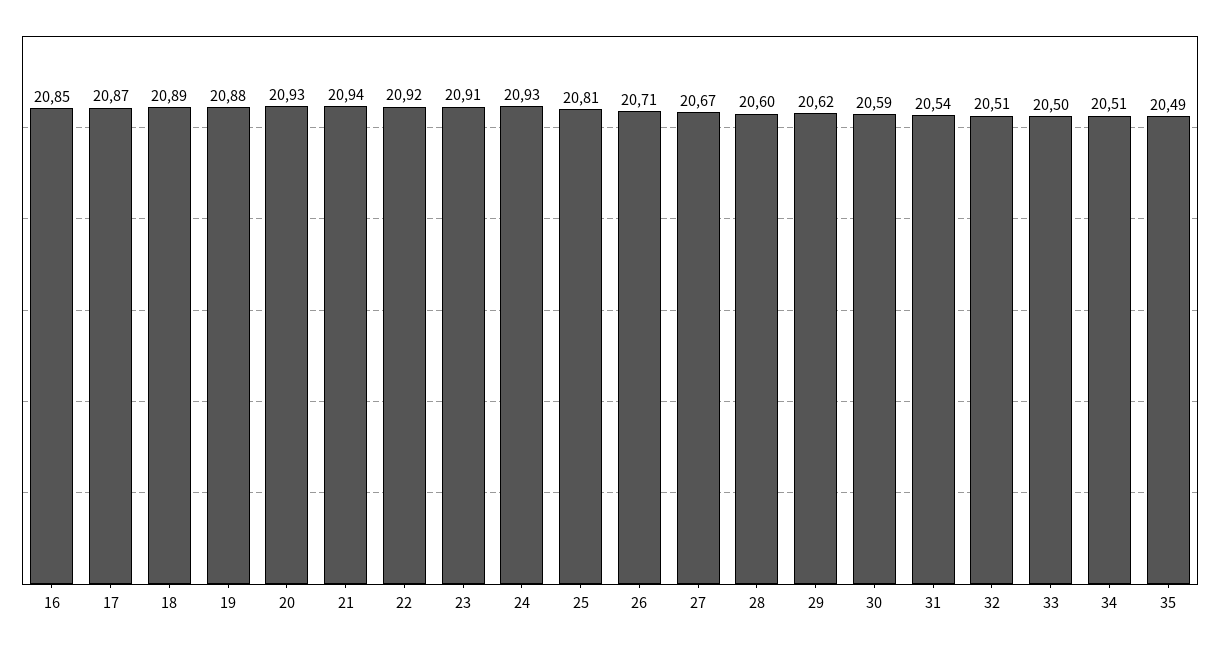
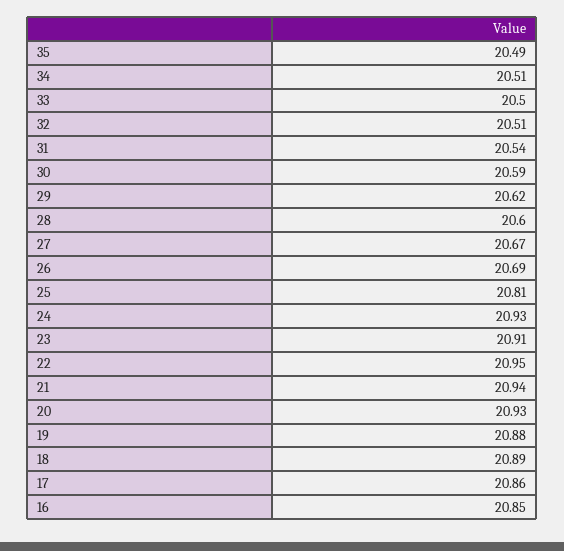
17: 20.87 -> 20.86
22: 20.92 -> 20.95
26: 20.71 -> 20.69

